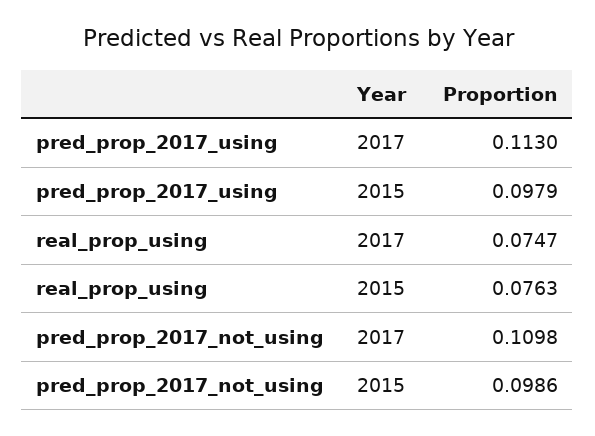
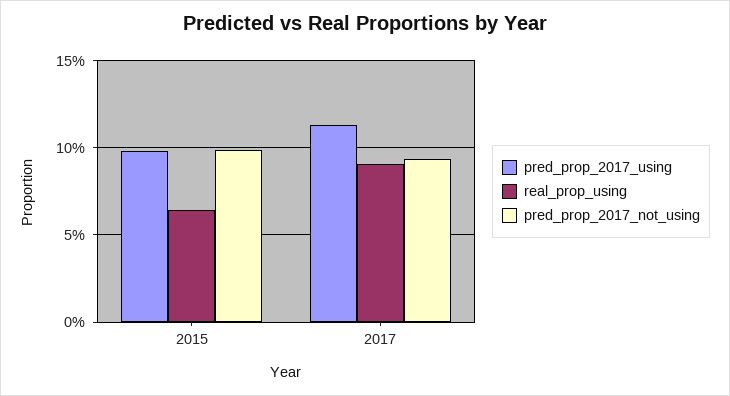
real_prop_using, 2017: 0.0747 -> 0.09
real_prop_using, 2015: 0.0763 -> 0.065
pred_prop_2017_not_using, 2017: 0.1098 -> 0.095

